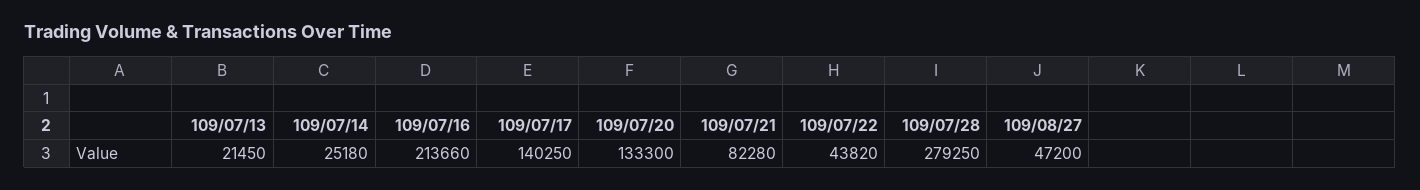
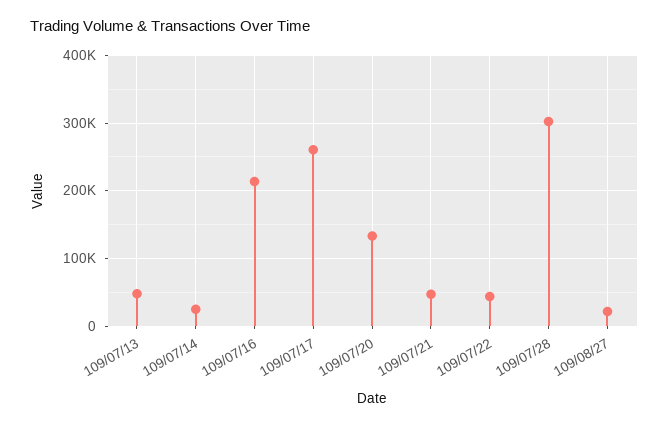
109/07/13: 21450 -> 50000
109/07/17: 140250 -> 260000
109/07/21: 82280 -> 50000
109/07/28: 279250 -> 300000
109/08/27: 47200 -> 20000

